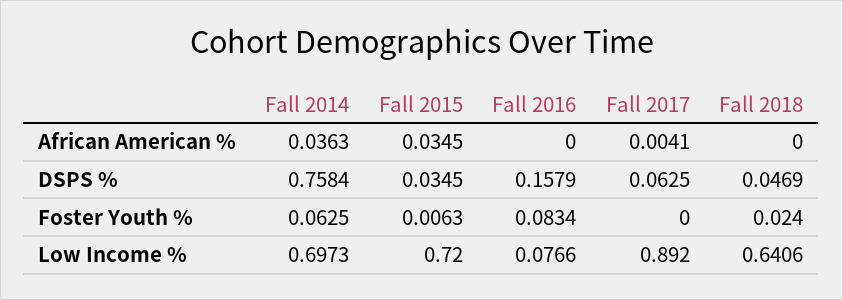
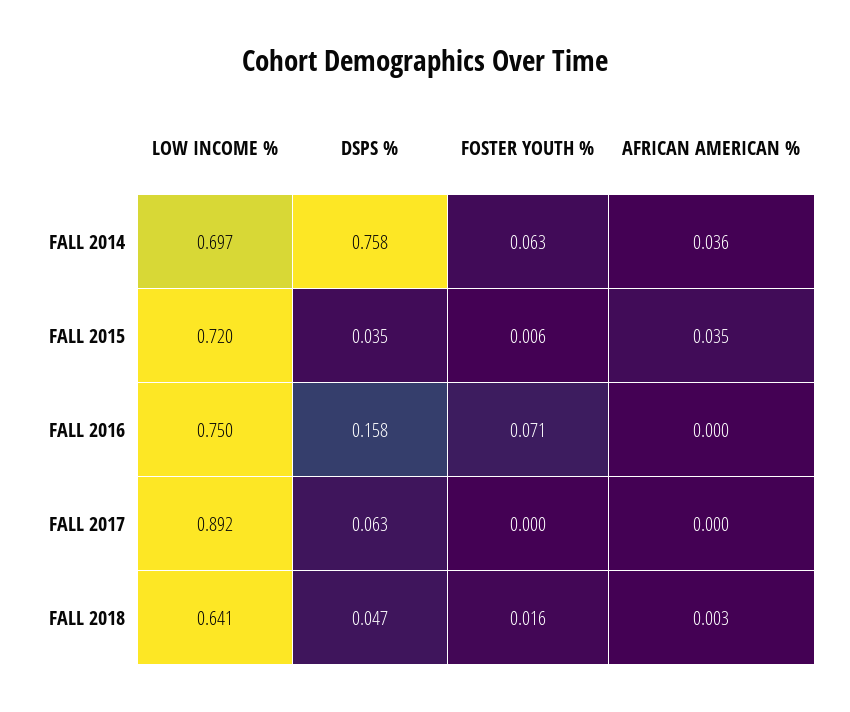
Fall 2017, African American %: 0.0041 -> 0
Fall 2018, African American %: 0 -> 0.003
Fall 2016, Foster Youth %: 0.0834 -> 0.071
Fall 2018, Foster Youth %: 0.024 -> 0.016
Fall 2016, Low Income %: 0.0766 -> 0.75

